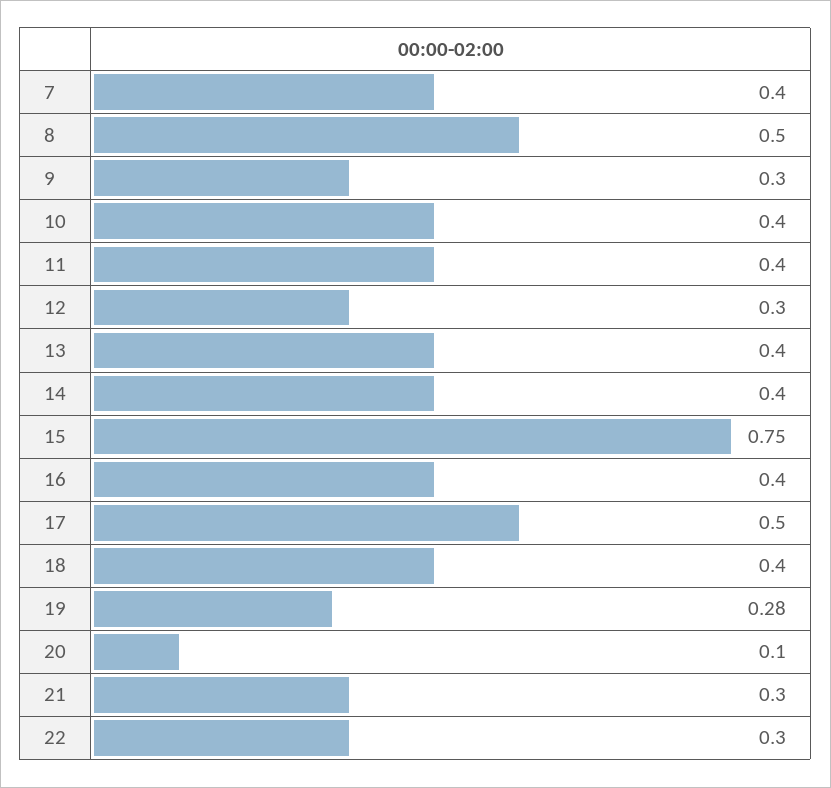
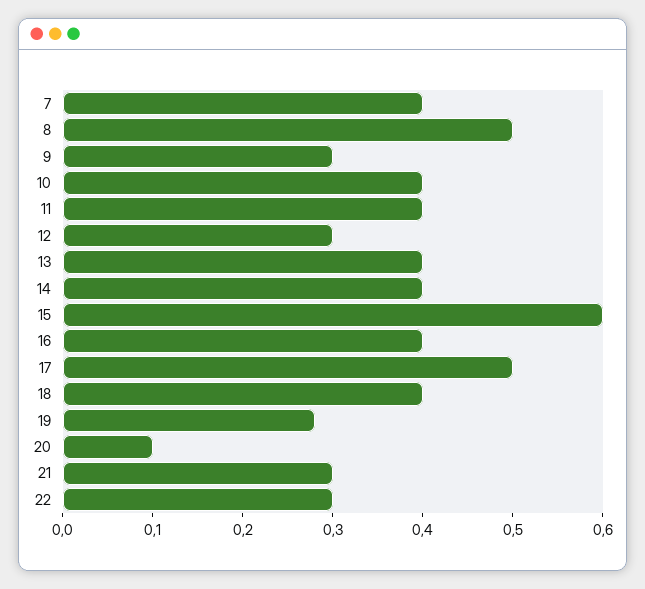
15: 0.75 -> 0.6

